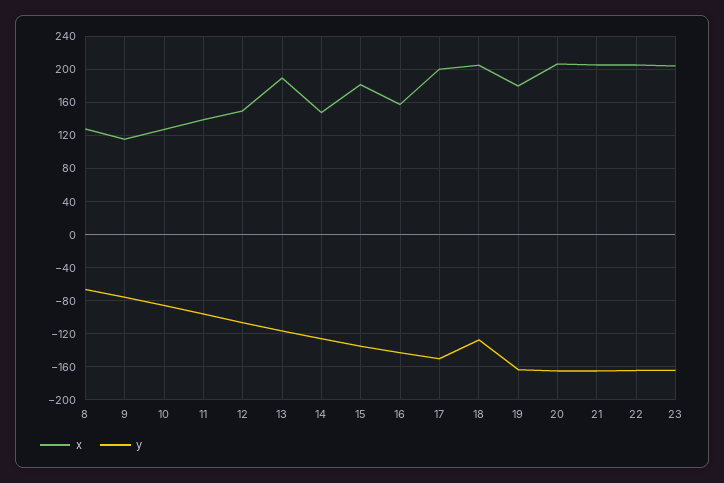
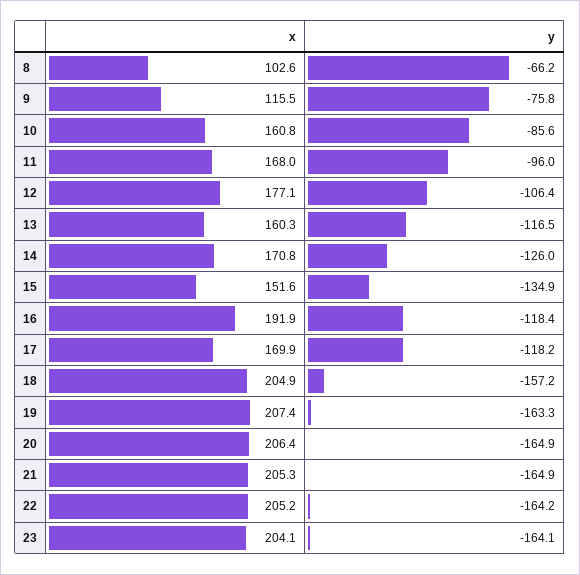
x, 8: 130 -> 102.6
x, 10: 130 -> 160.8
x, 11: 140 -> 168
x, 12: 150 -> 177.1
x, 13: 190 -> 160.3
x, 14: 150 -> 170.8
x, 15: 180 -> 151.6
x, 16: 160 -> 191.9
y, 16: -140 -> -118.4
x, 17: 200 -> 169.9
y, 17: -150 -> -118.2
y, 18: -130 -> -157.2
x, 19: 180 -> 207.4

